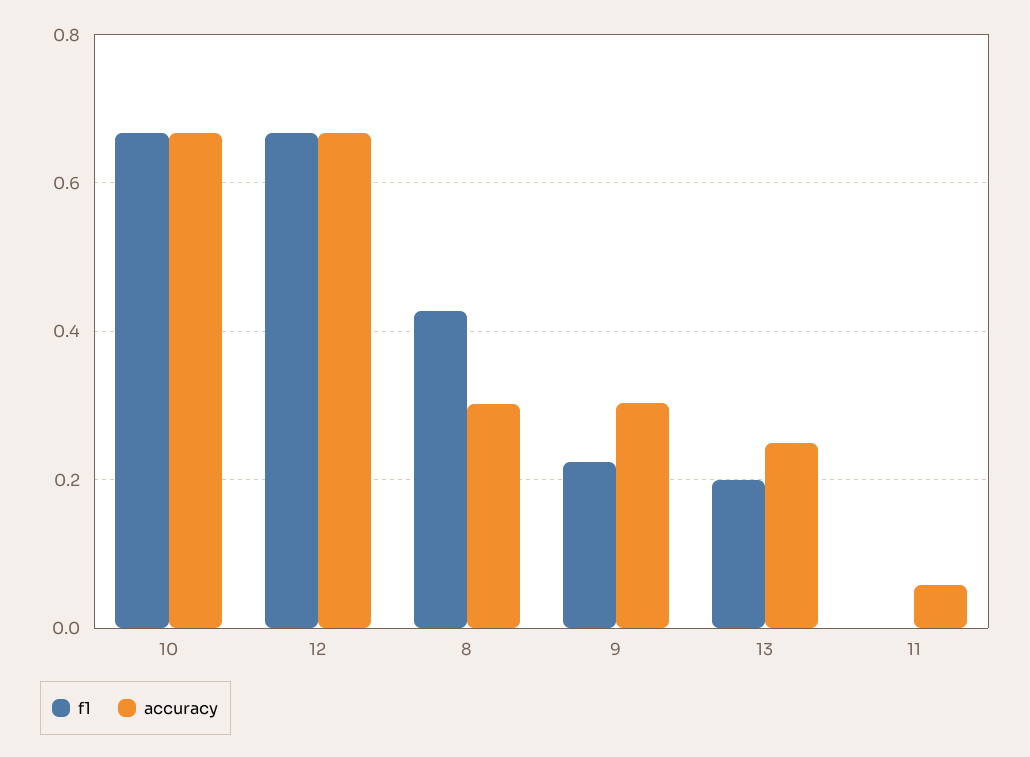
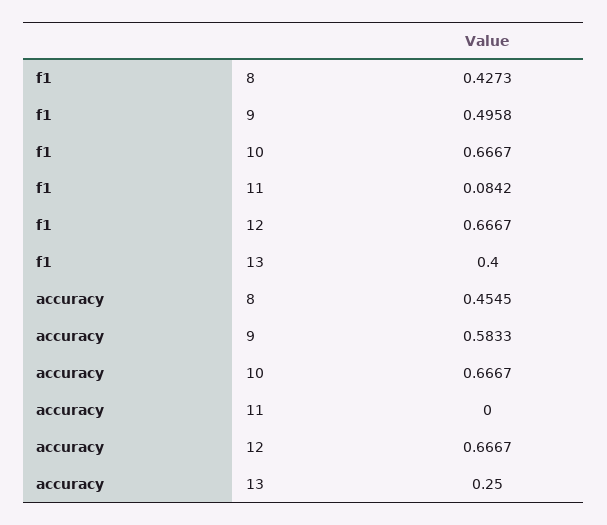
accuracy, 8: 0.3 -> 0.4545
f1, 9: 0.22 -> 0.4958
accuracy, 9: 0.3 -> 0.5833
f1, 13: 0.2 -> 0.4
f1, 11: 0 -> 0.0842
accuracy, 11: 0.06 -> 0

